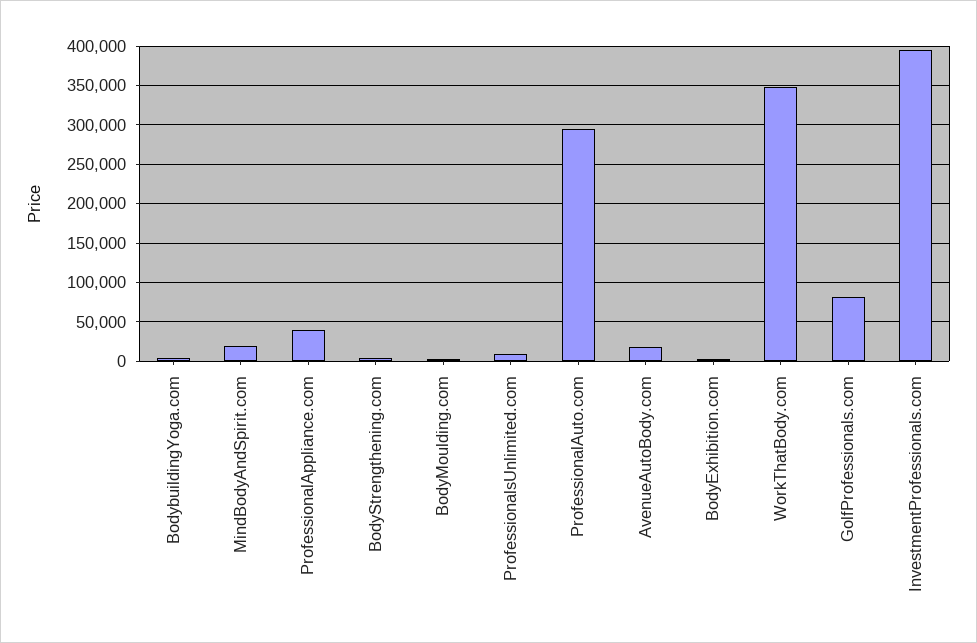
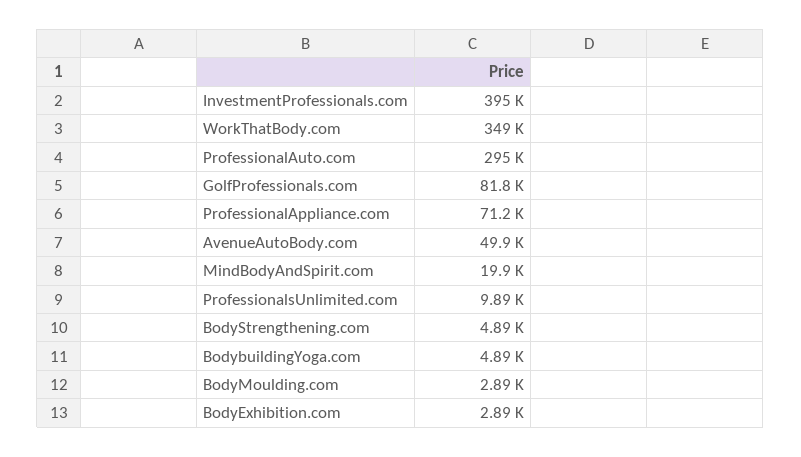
ProfessionalAppliance.com: 40000 -> 71200
AvenueAutoBody.com: 20000 -> 49900

